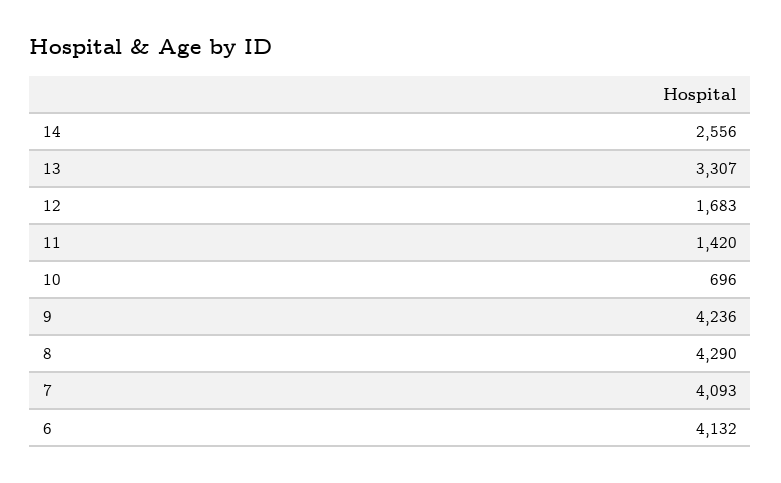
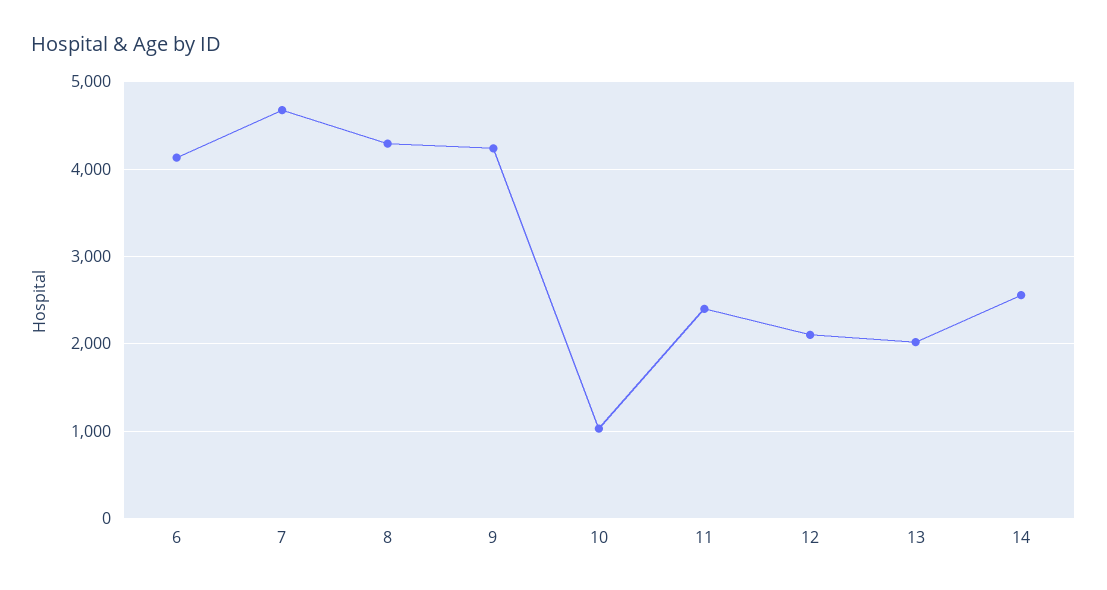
13: 3307 -> 2000
12: 1683 -> 2100
11: 1420 -> 2400
10: 696 -> 1000
7: 4093 -> 4700

